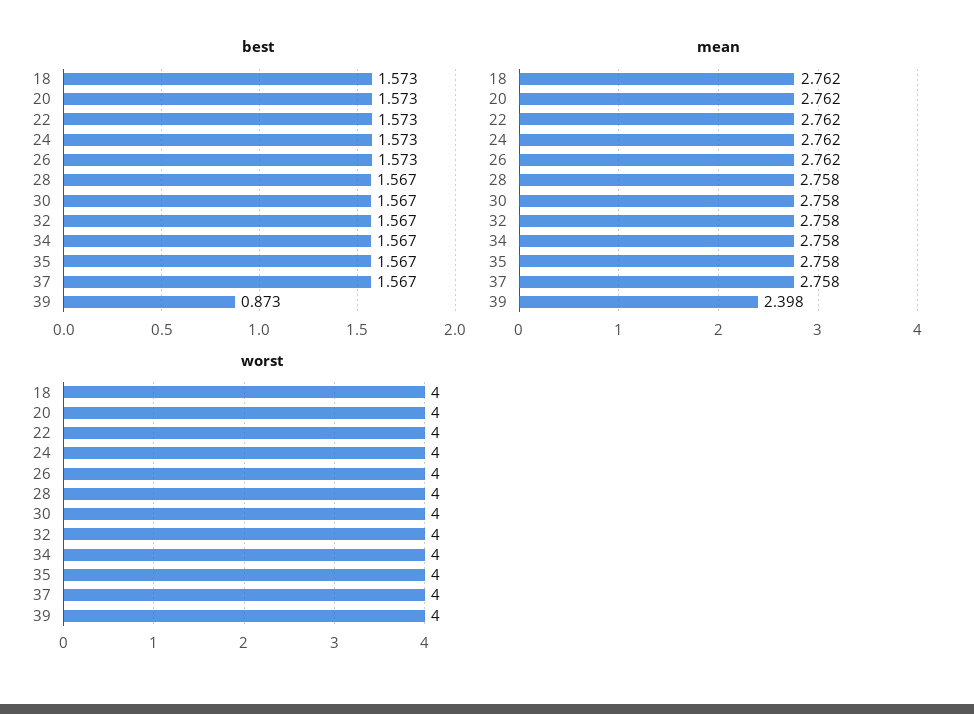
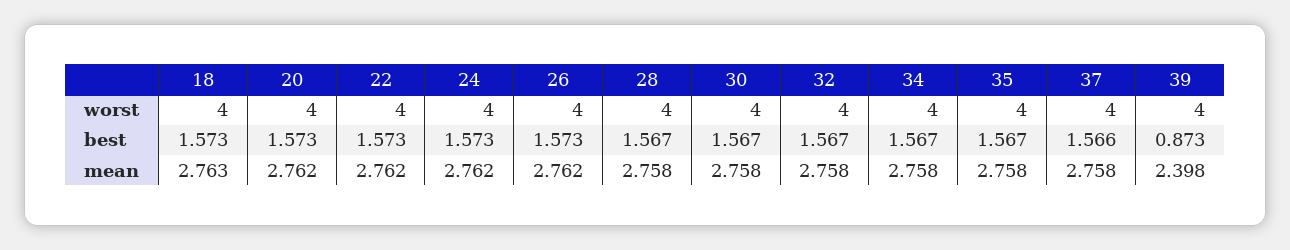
best, 37: 1.567 -> 1.566
mean, 18: 2.762 -> 2.763

